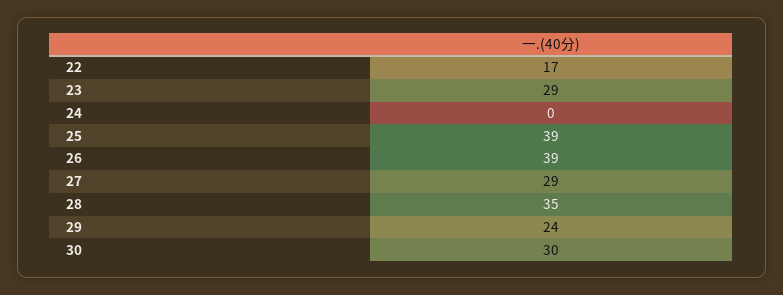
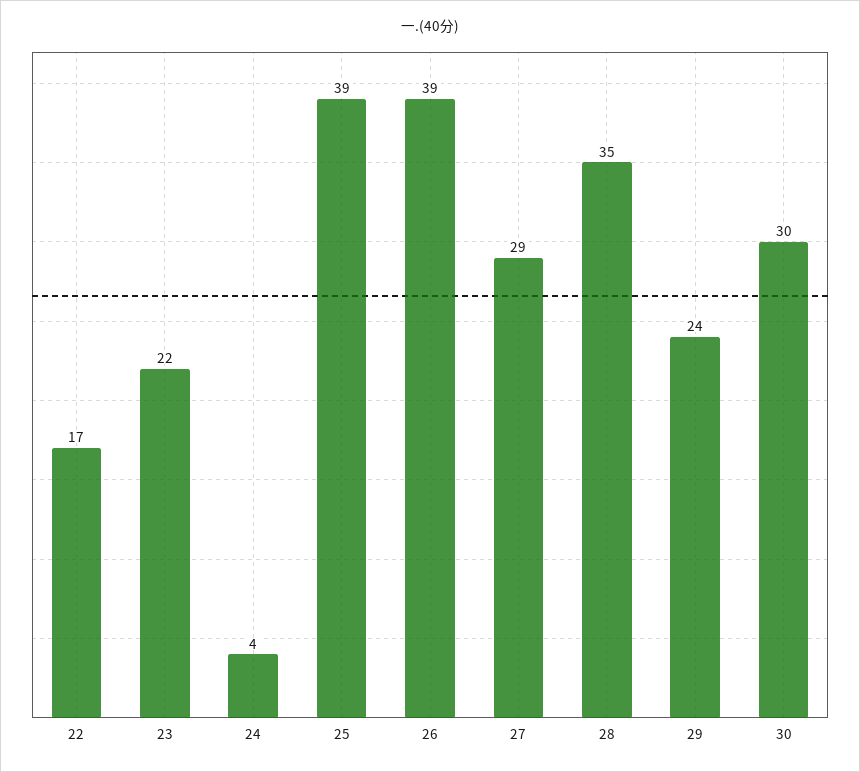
23: 29 -> 22
24: 0 -> 4

